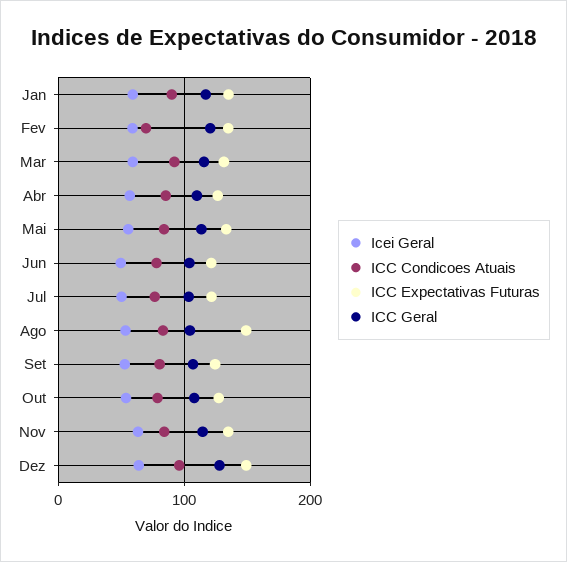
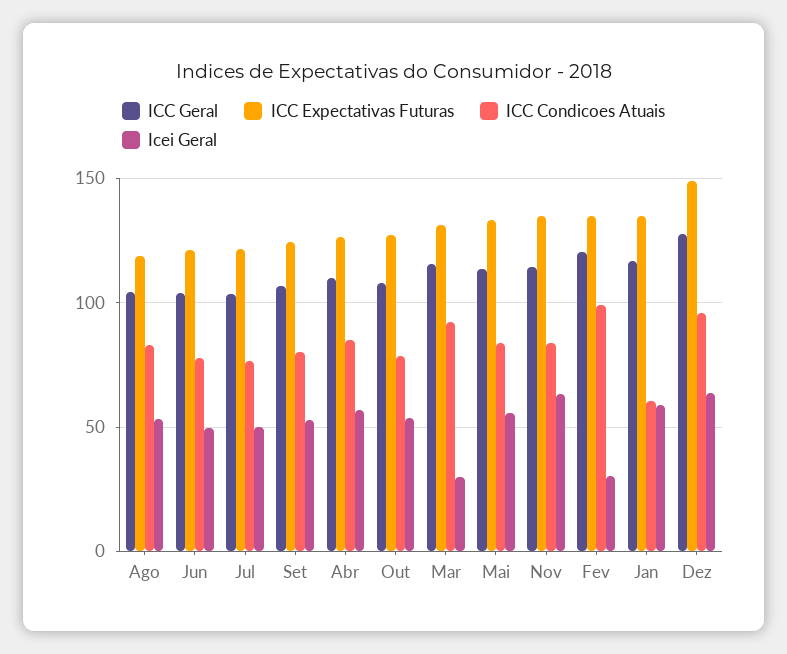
ICC Condicoes Atuais, Jan: 90 -> 60
Icei Geral, Fev: 60 -> 30
ICC Condicoes Atuais, Fev: 70 -> 100
Icei Geral, Mar: 60 -> 30
ICC Expectativas Futuras, Ago: 150 -> 120

